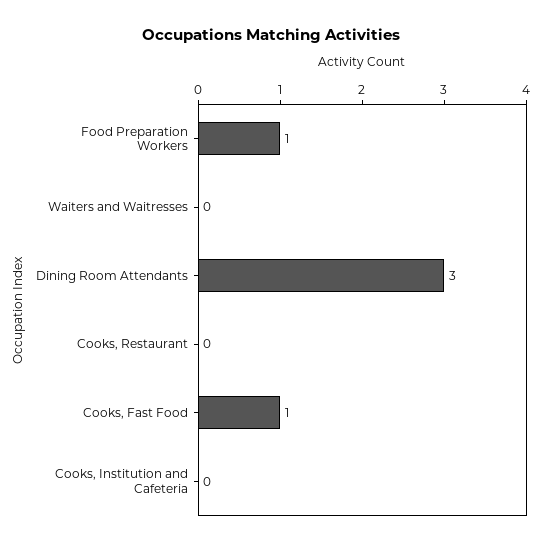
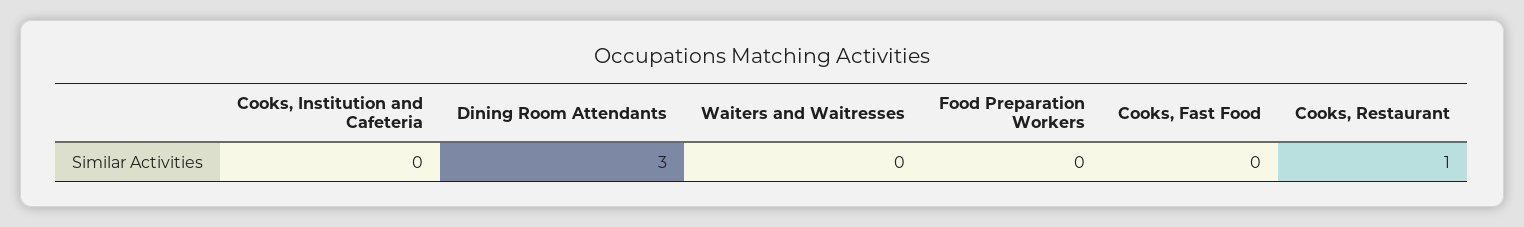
Food Preparation Workers: 1 -> 0
Cooks, Restaurant: 0 -> 1
Cooks, Fast Food: 1 -> 0

